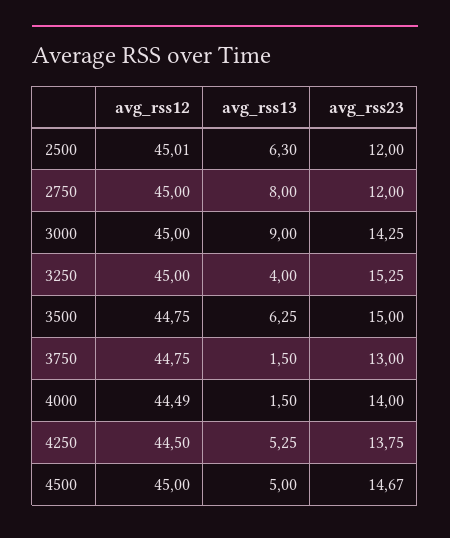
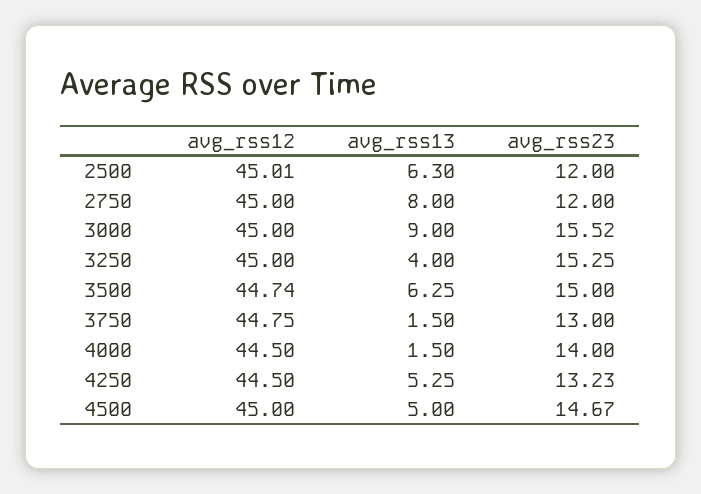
avg_rss23, 3000: 14.25 -> 15.52
avg_rss12, 3500: 44.75 -> 44.74
avg_rss12, 4000: 44.49 -> 44.5
avg_rss23, 4250: 13.75 -> 13.23

